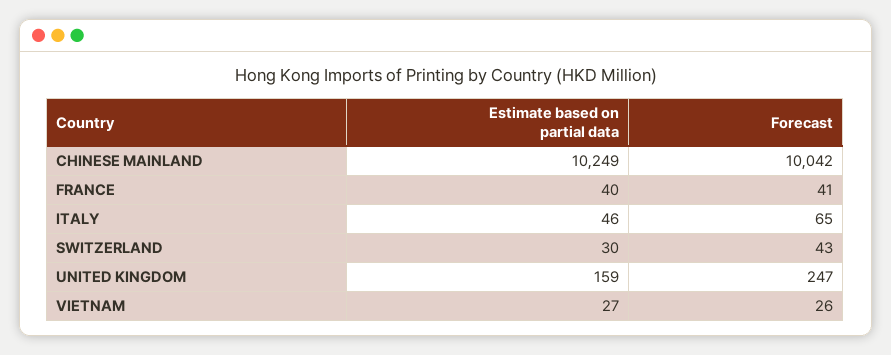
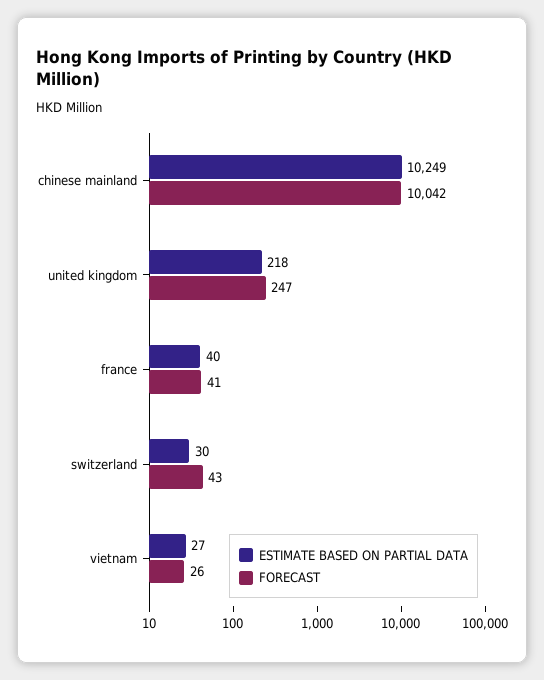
Estimate based on partial data, ITALY: 46 -> none
Forecast, ITALY: 65 -> none
Estimate based on partial data, UNITED KINGDOM: 159 -> 218

